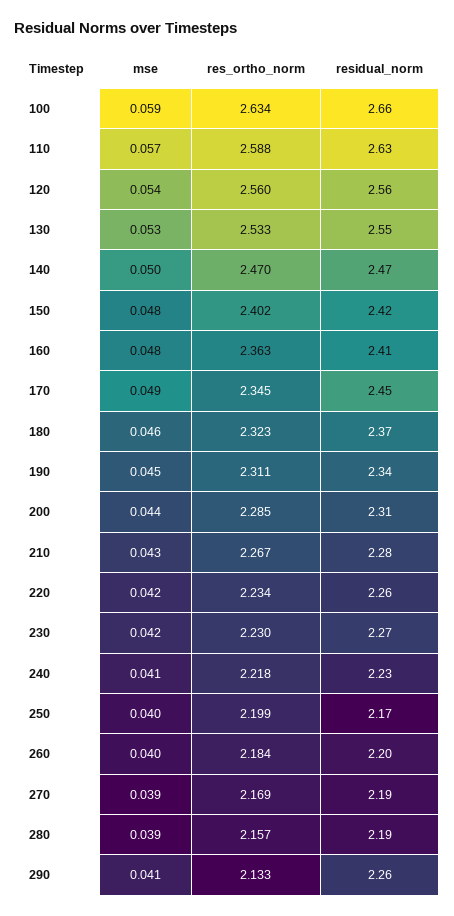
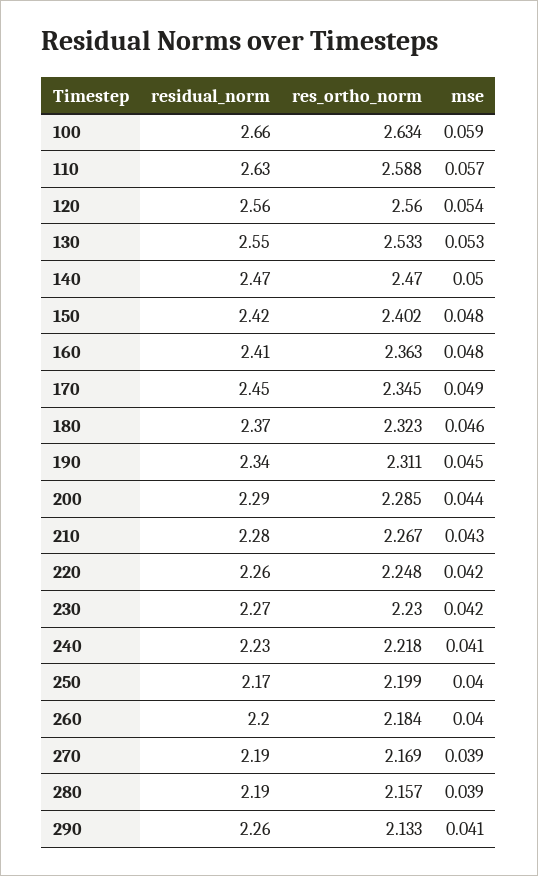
residual_norm, 200: 2.31 -> 2.29
res_ortho_norm, 220: 2.234 -> 2.248

